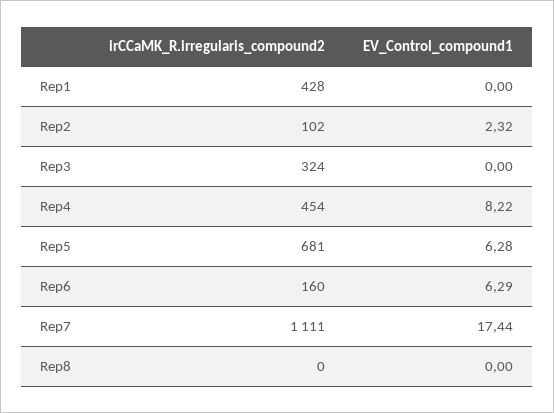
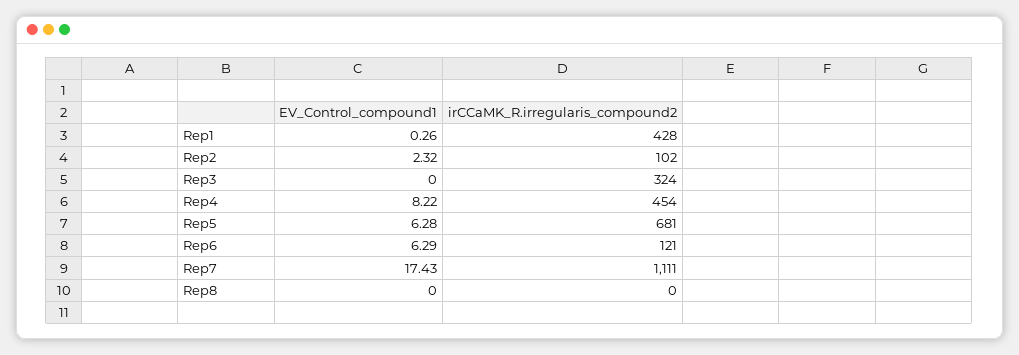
EV_Control_compound1, Rep1: 0 -> 0.26
irCCaMK_R.irregularis_compound2, Rep6: 160 -> 121
EV_Control_compound1, Rep7: 17.44 -> 17.43

